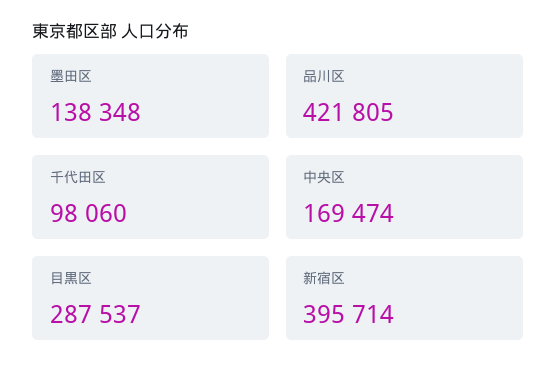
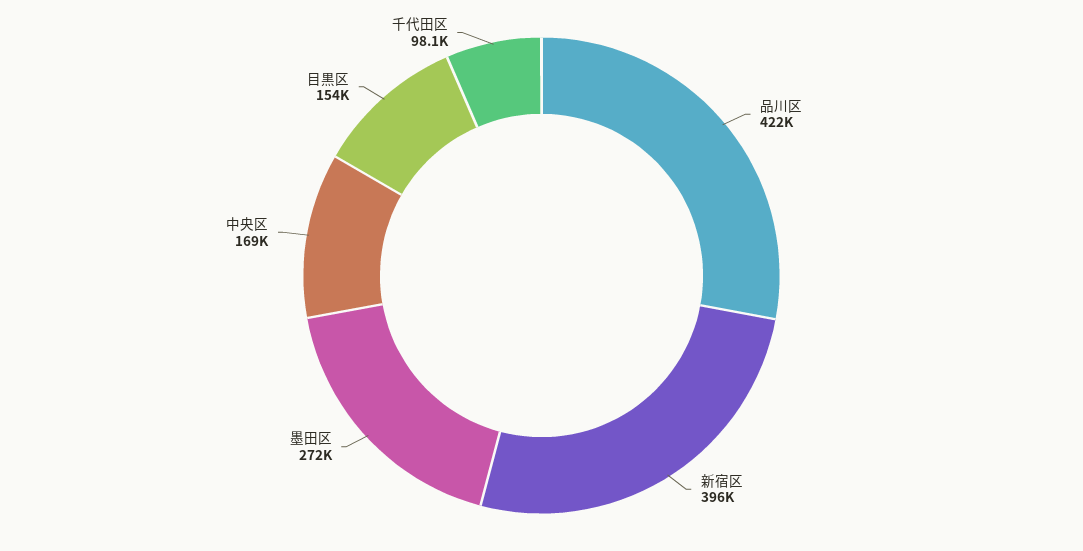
墨田区: 138348 -> 272000
目黒区: 287537 -> 154000

